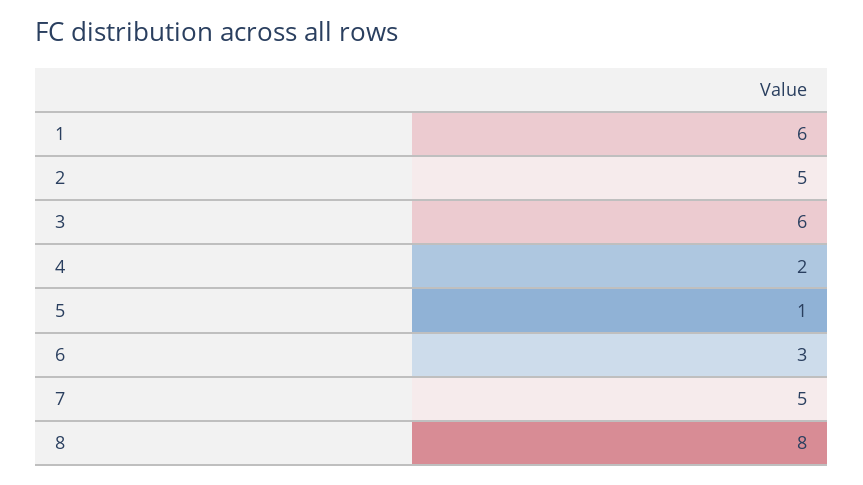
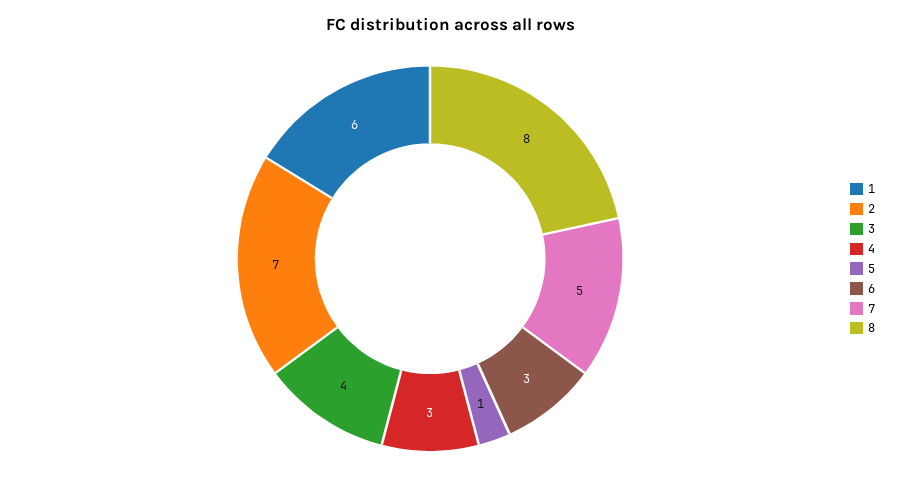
2: 5 -> 7
3: 6 -> 4
4: 2 -> 3

